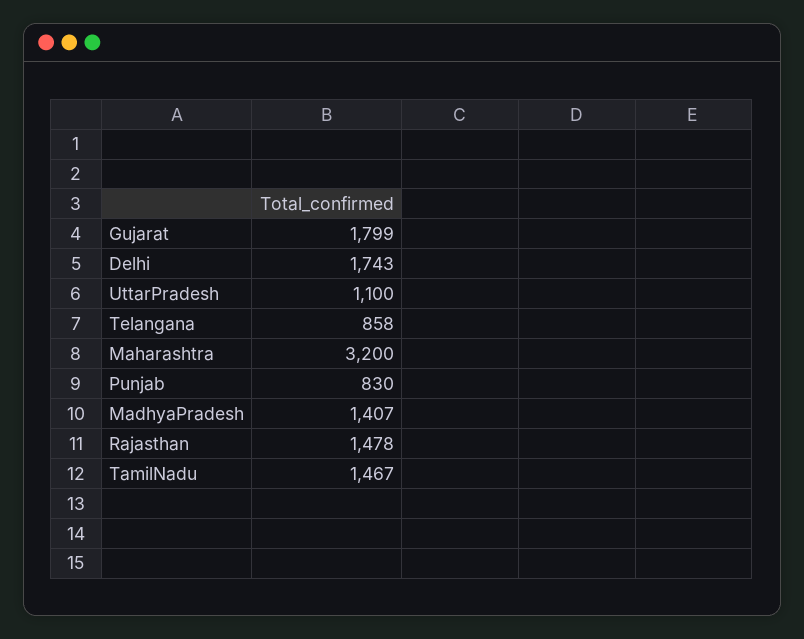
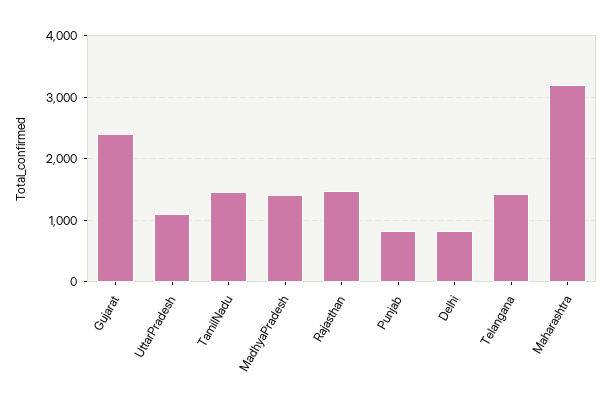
Gujarat: 1799 -> 2400
Delhi: 1743 -> 800
Telangana: 858 -> 1400

